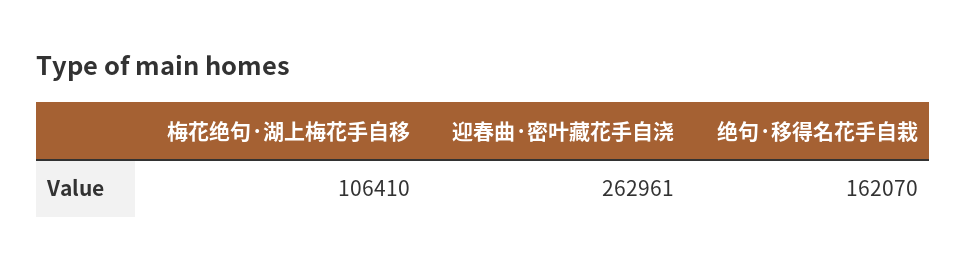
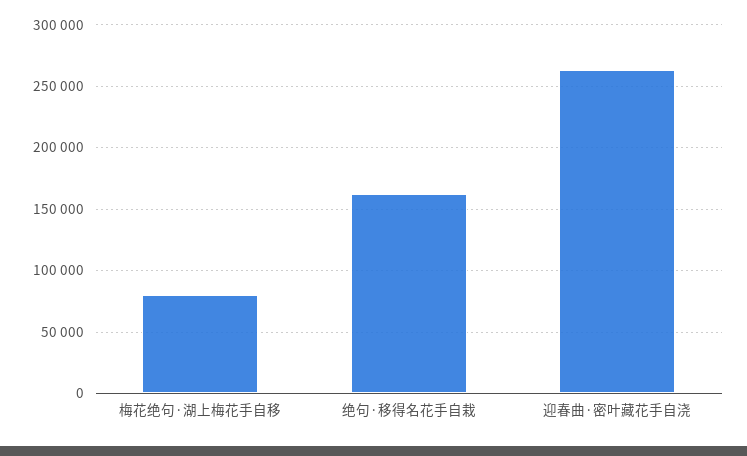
梅花绝句·湖上梅花手自移: 106410 -> 80000

